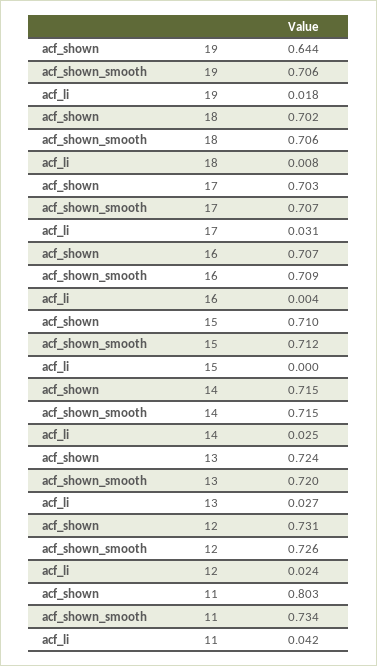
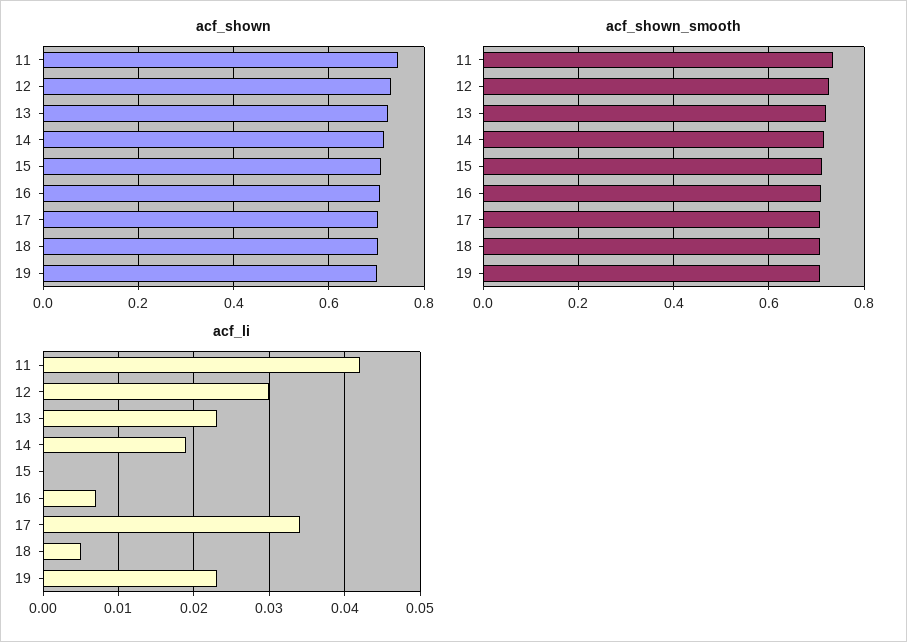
acf_shown, 19: 0.644 -> 0.7
acf_li, 19: 0.018 -> 0.023
acf_li, 18: 0.008 -> 0.005
acf_li, 17: 0.031 -> 0.034
acf_li, 16: 0.004 -> 0.007
acf_li, 14: 0.025 -> 0.019
acf_li, 13: 0.027 -> 0.023
acf_li, 12: 0.024 -> 0.03
acf_shown, 11: 0.803 -> 0.74

